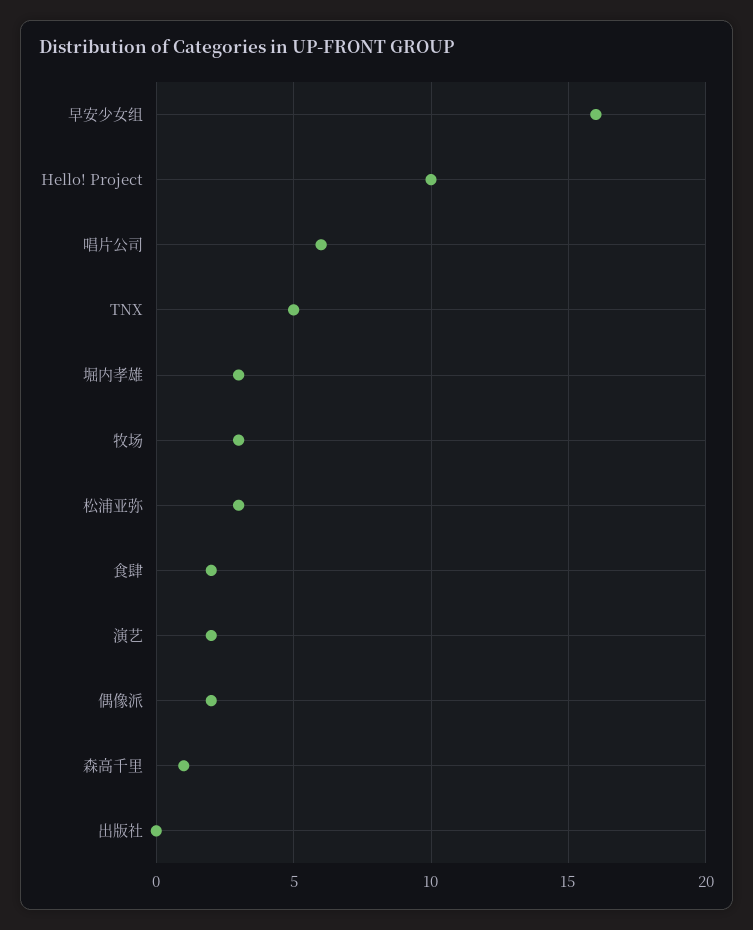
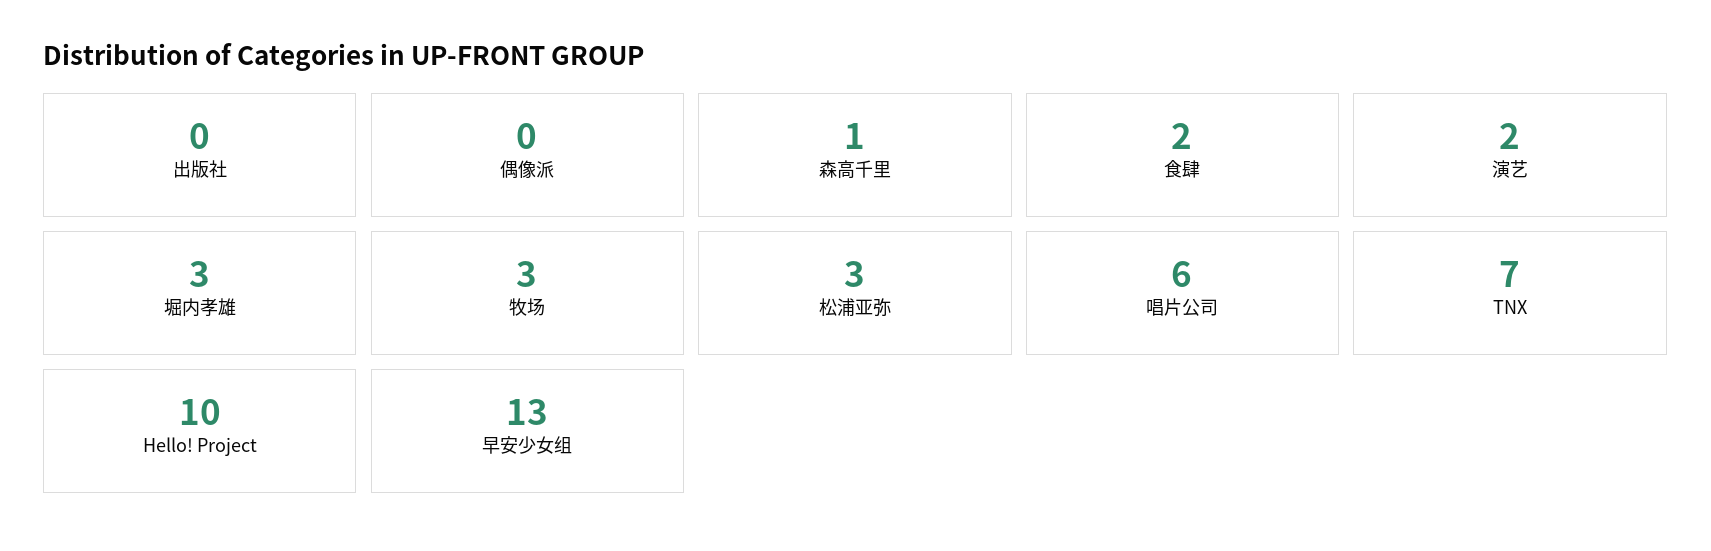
早安少女组: 16 -> 13
TNX: 5 -> 7
偶像派: 2 -> 0

